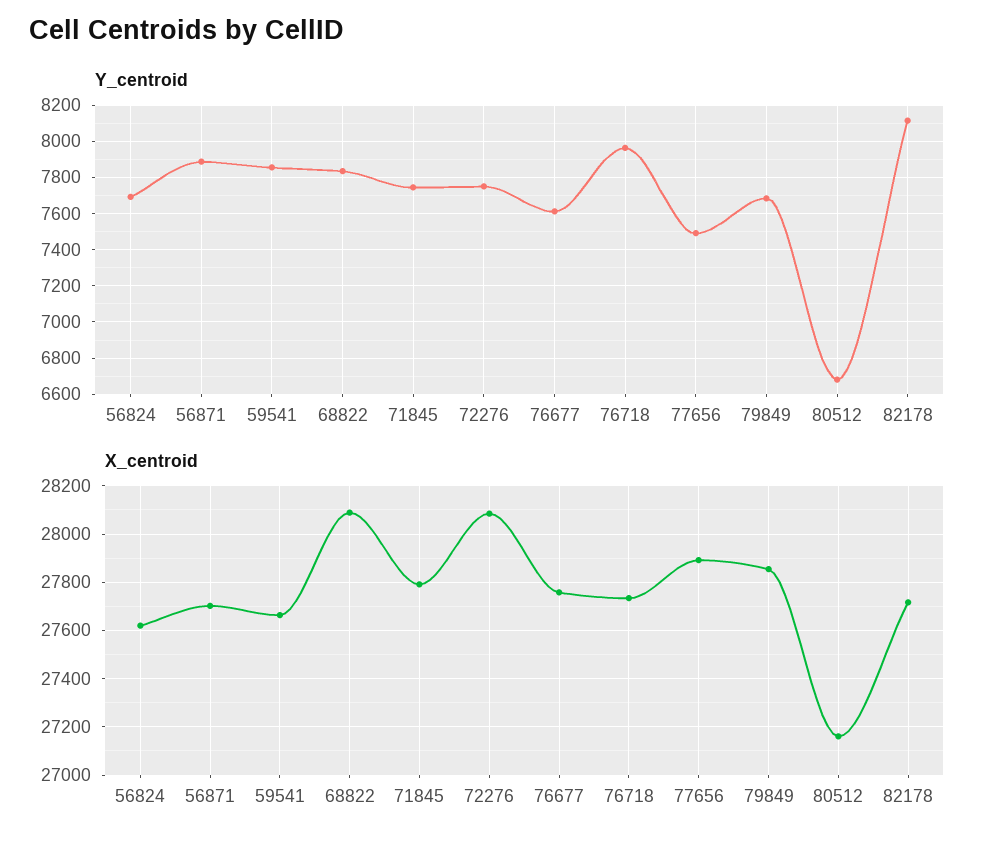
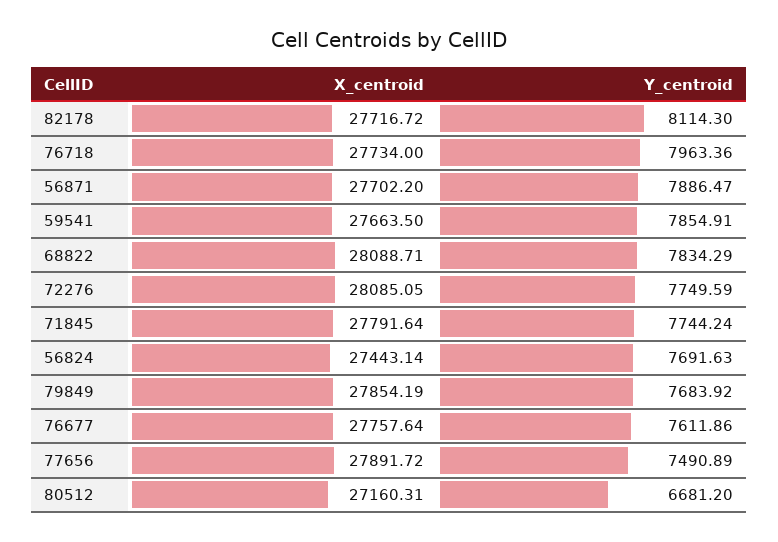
X_centroid, 56824: 27625 -> 27443.14

